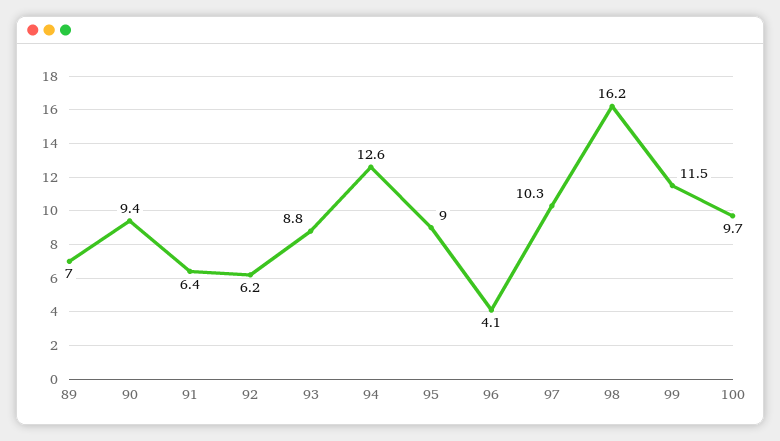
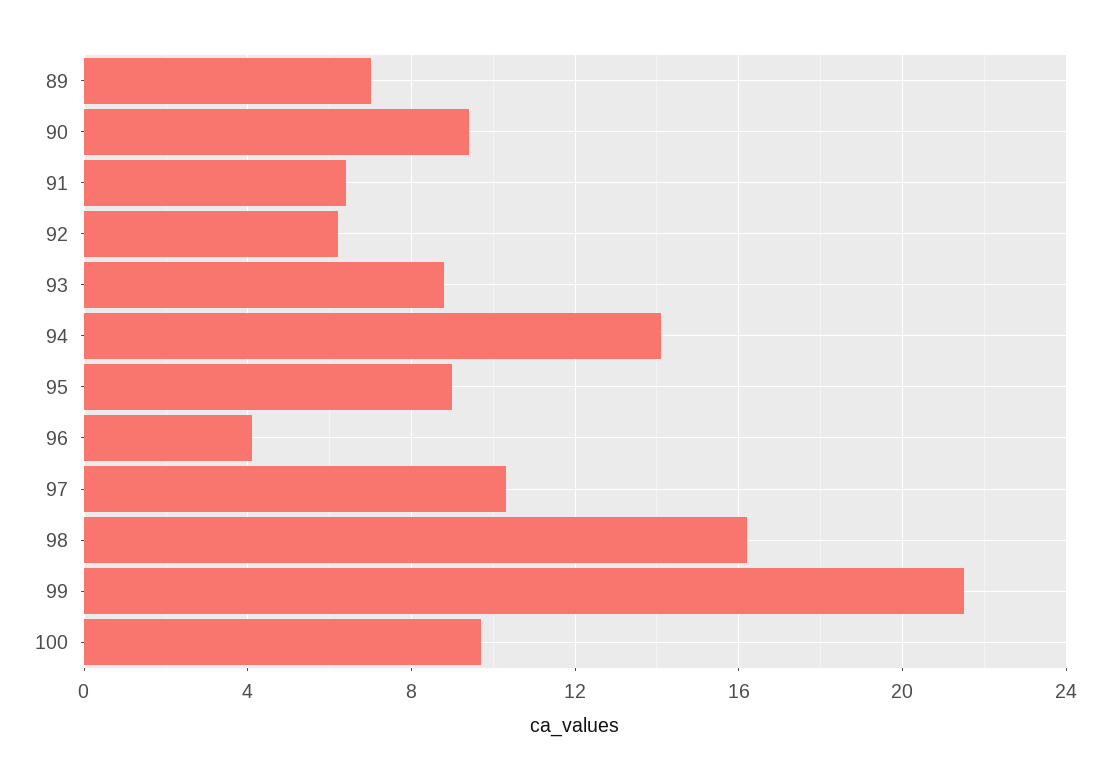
94: 12.6 -> 14
99: 11.5 -> 21.5

